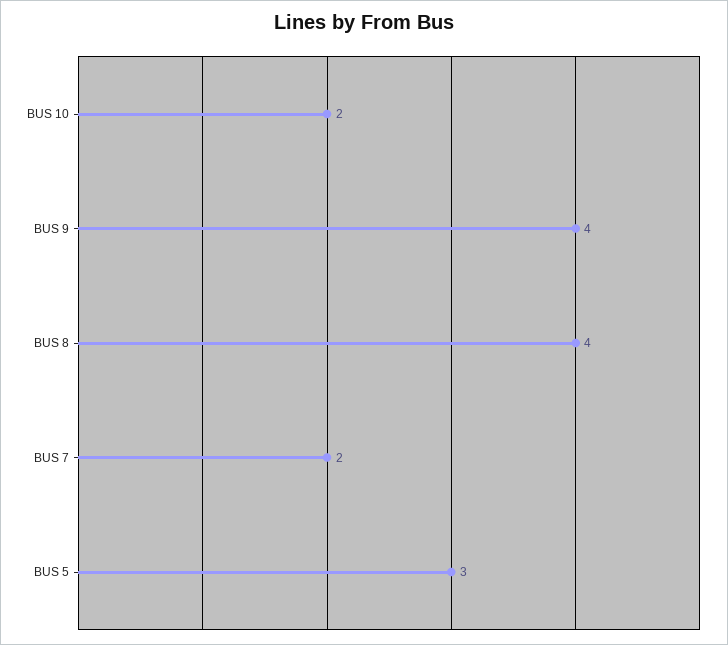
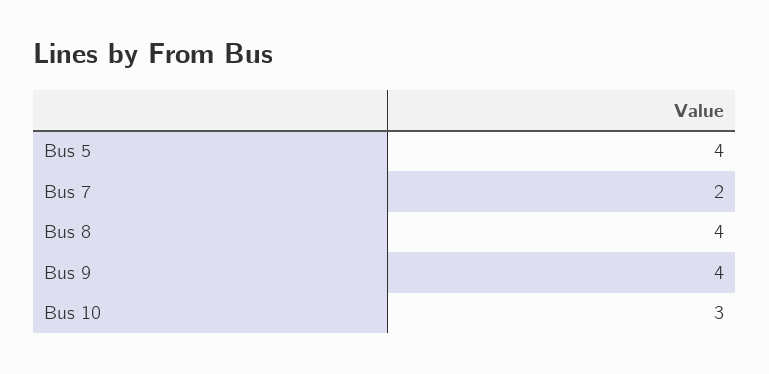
BUS 10: 2 -> 3
BUS 5: 3 -> 4

